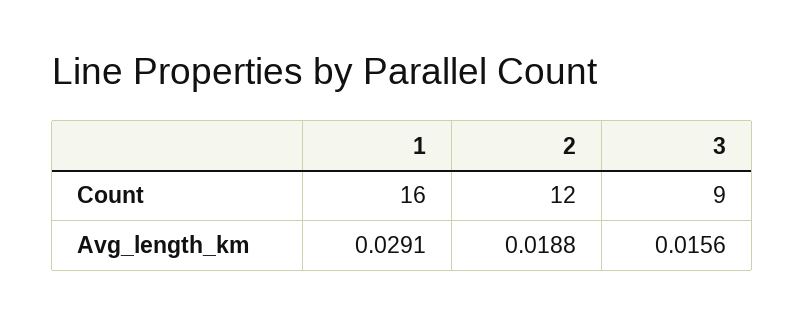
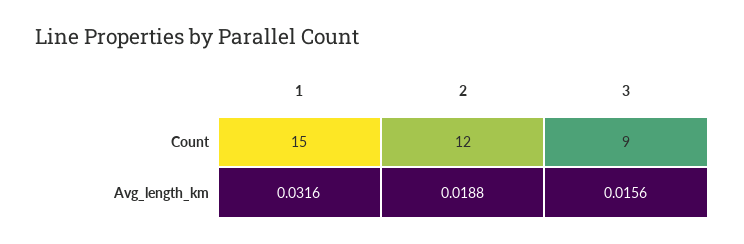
1, Count: 16 -> 15
1, Avg_length_km: 0.0291 -> 0.0316

